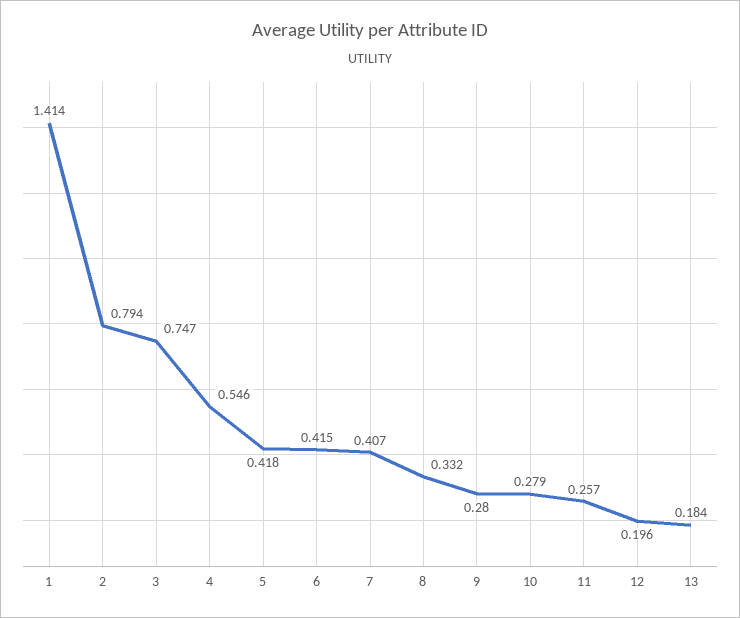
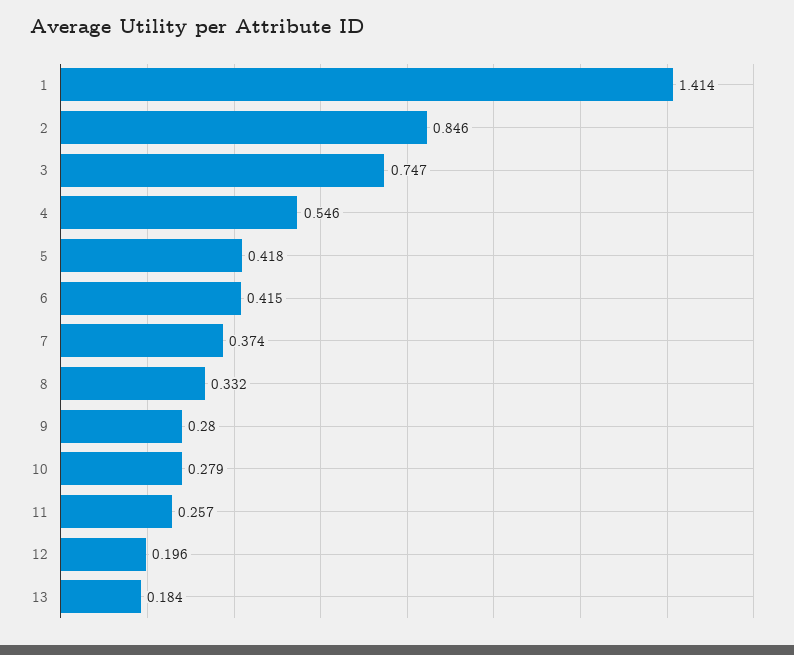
2: 0.794 -> 0.846
7: 0.407 -> 0.374

